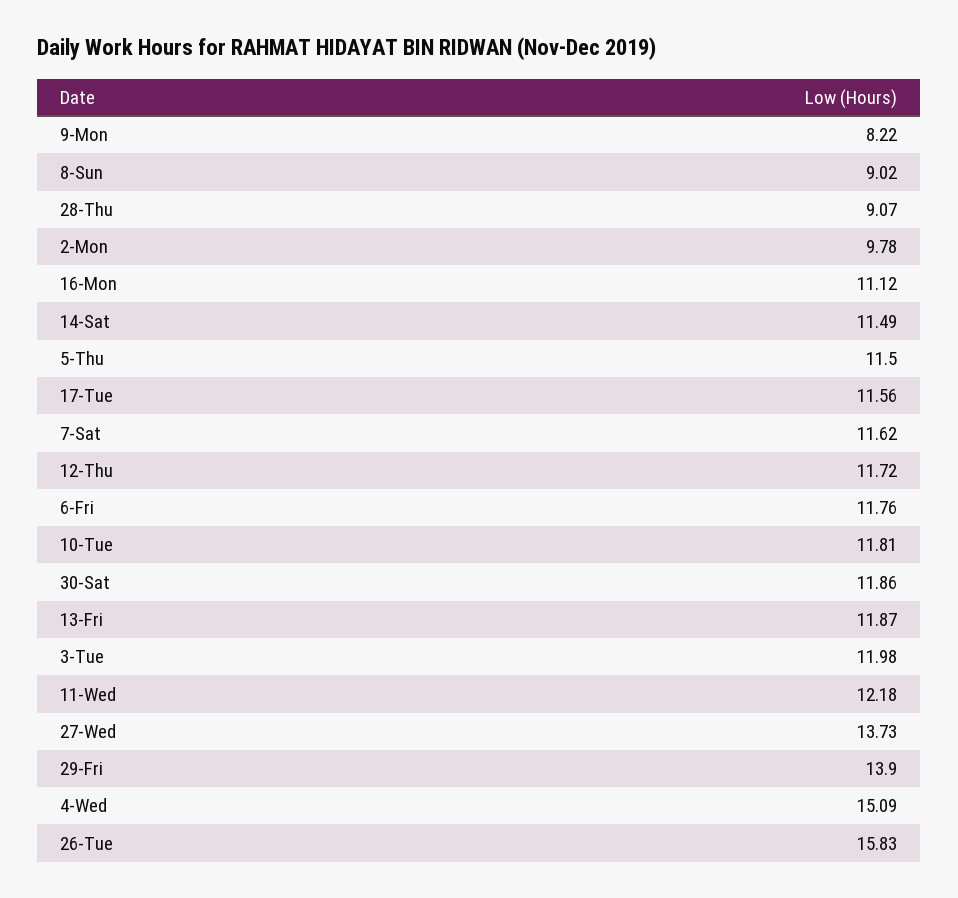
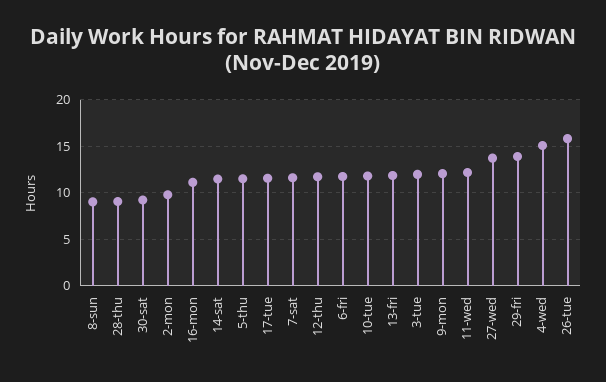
9-Mon: 8.22 -> 12
30-Sat: 11.86 -> 9

